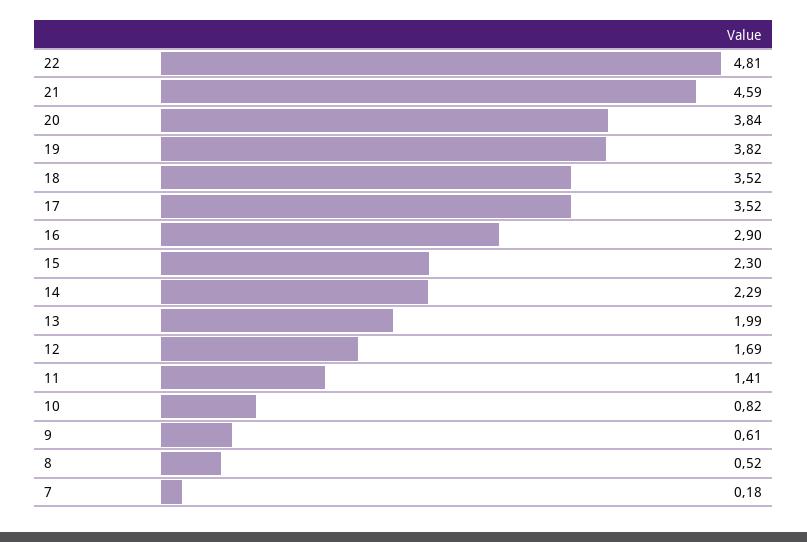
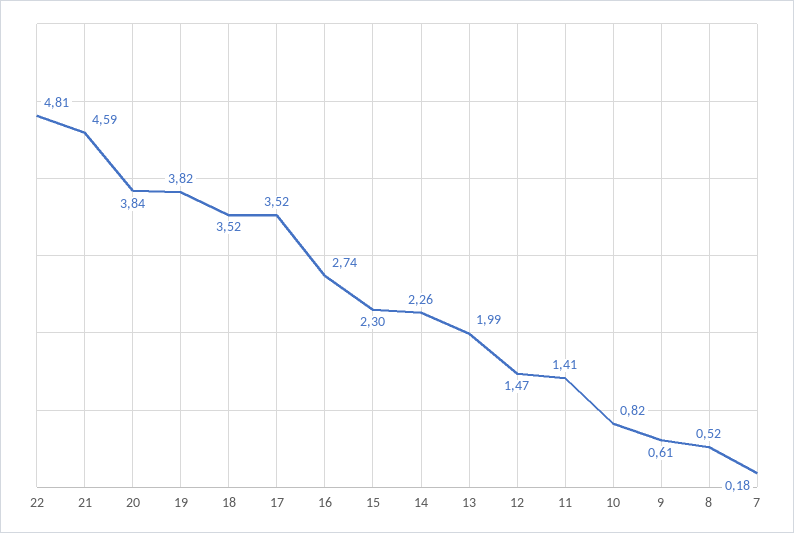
16: 2.9 -> 2.74
14: 2.29 -> 2.26
12: 1.69 -> 1.47

